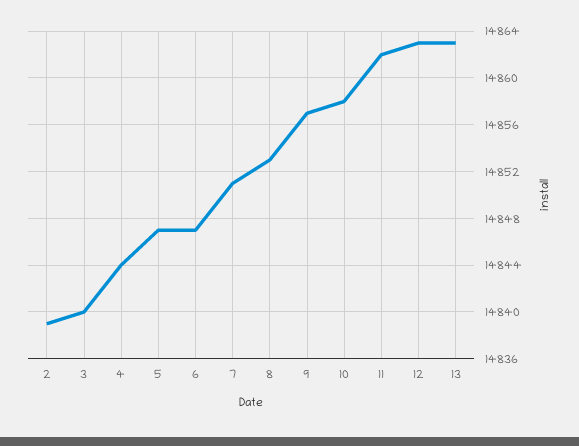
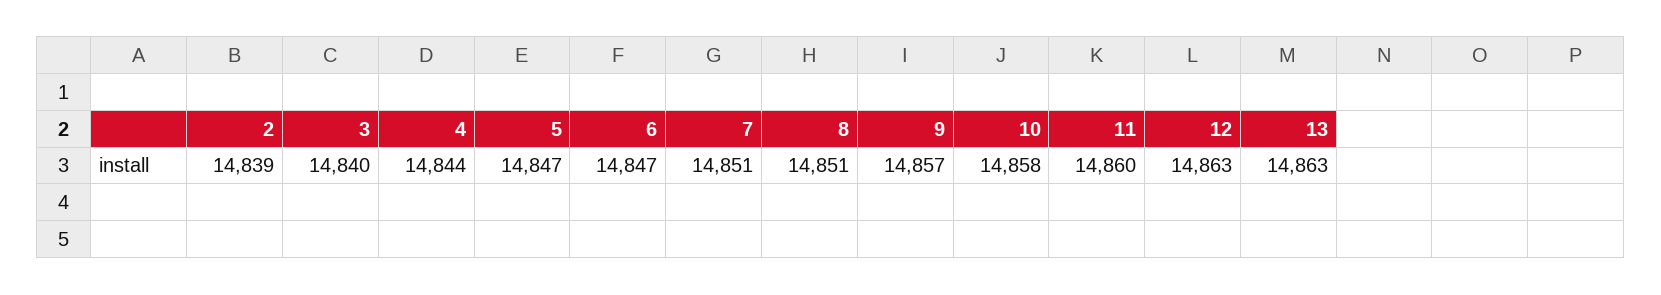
8: 14853 -> 14851
11: 14862 -> 14860

